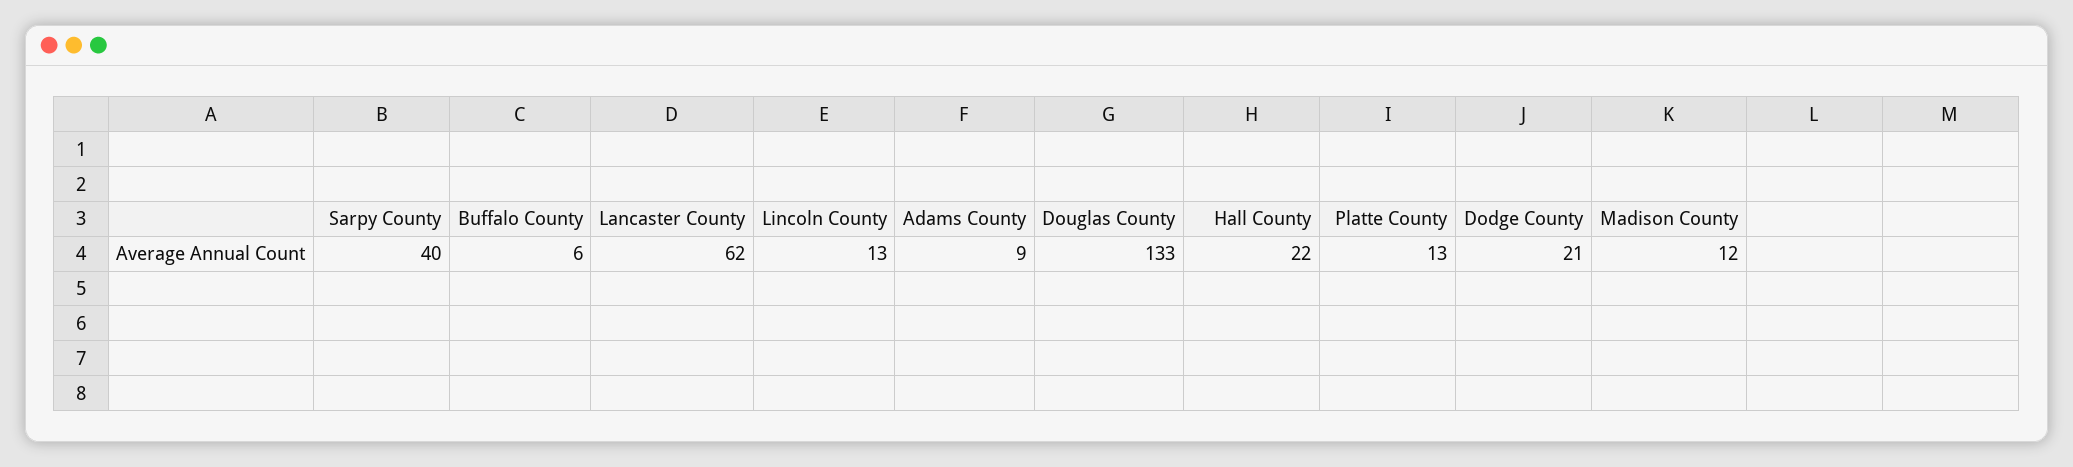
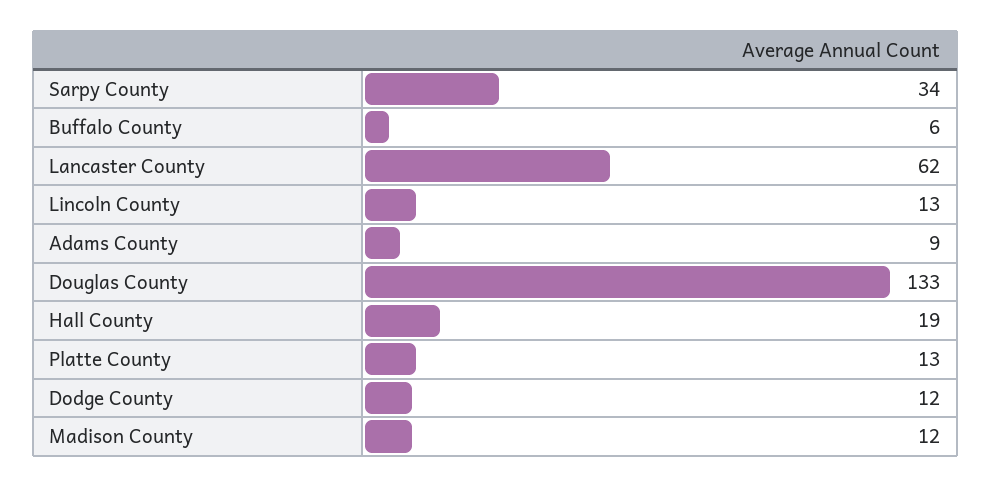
Sarpy County: 40 -> 34
Hall County: 22 -> 19
Dodge County: 21 -> 12

